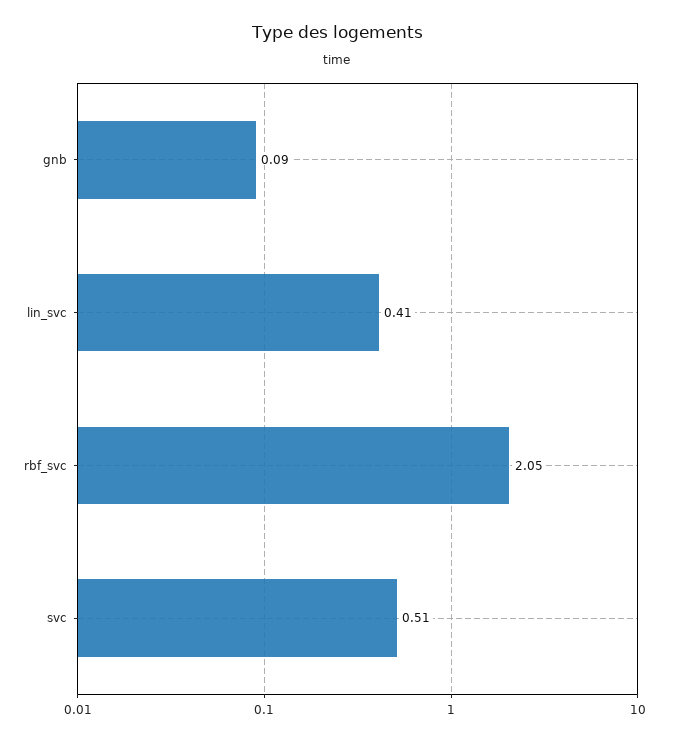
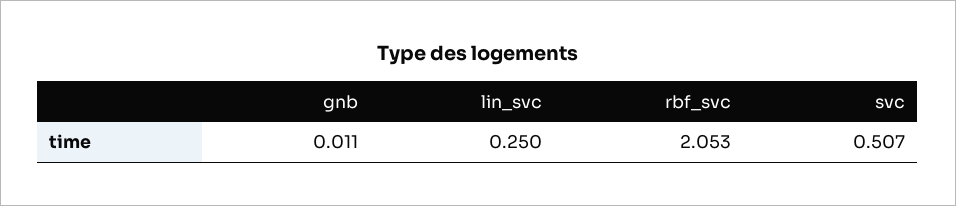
gnb: 0.09 -> 0.011
lin_svc: 0.41 -> 0.25

